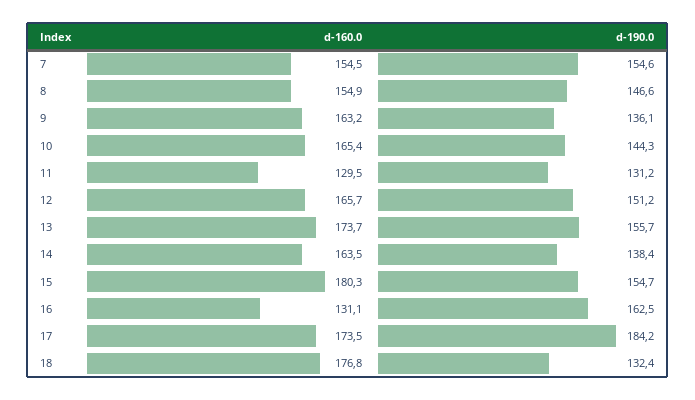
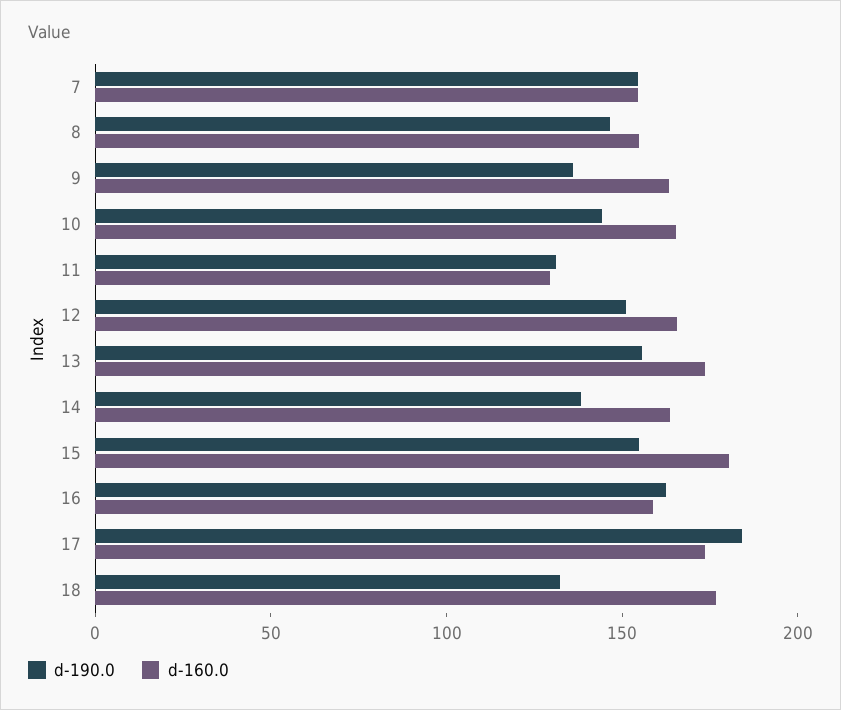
d-160.0, 16: 131.1 -> 160

